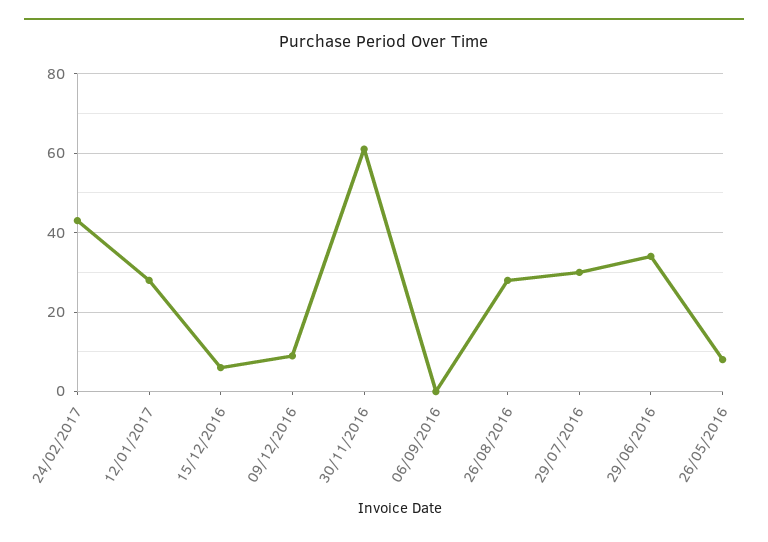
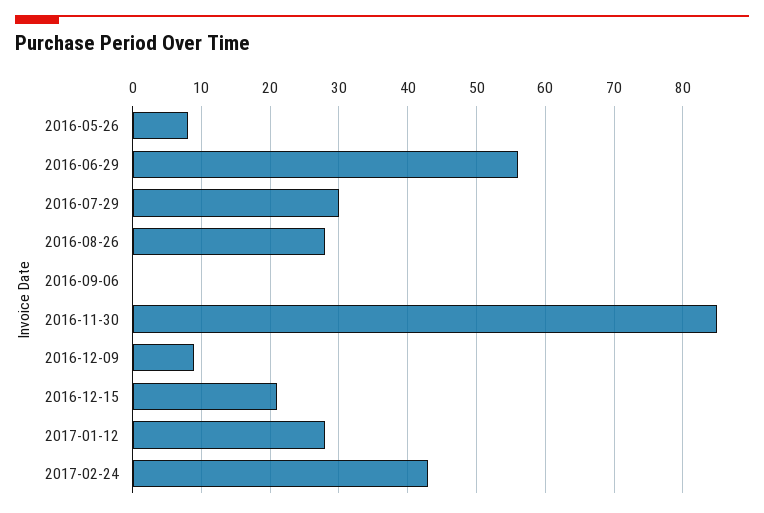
15/12/2016: 5 -> 21
30/11/2016: 60 -> 85
29/06/2016: 35 -> 56

